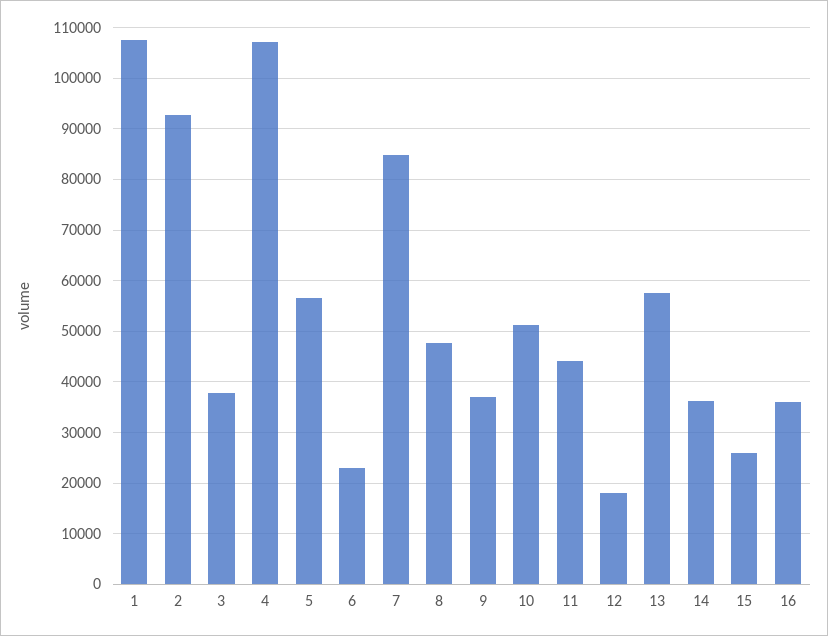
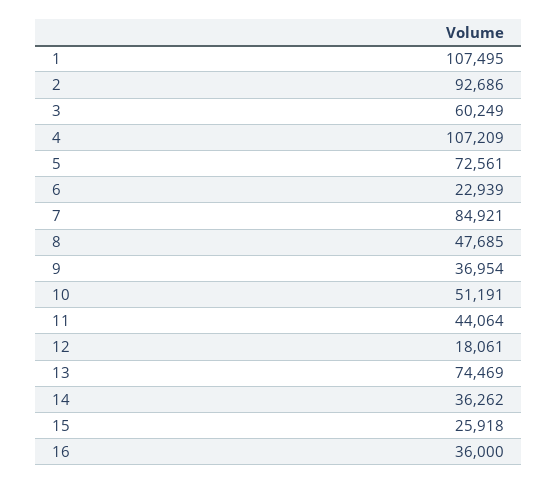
3: 38000 -> 60249
5: 56000 -> 72561
13: 58000 -> 74469

